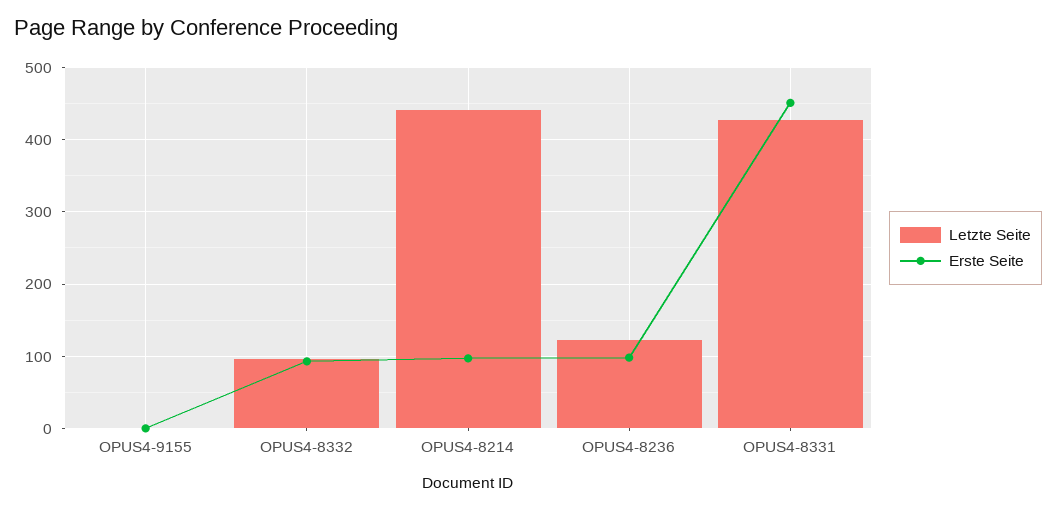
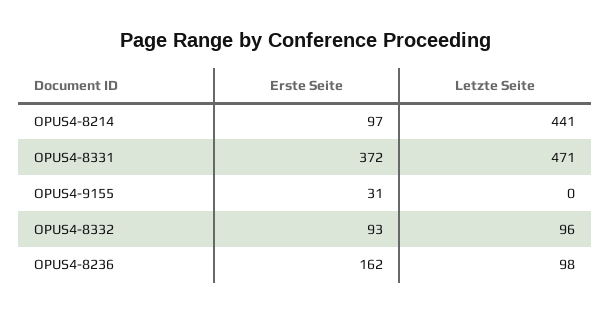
Erste Seite, OPUS4-9155: 0 -> 31
Letzte Seite, OPUS4-8236: 120 -> 98
Erste Seite, OPUS4-8236: 100 -> 162
Letzte Seite, OPUS4-8331: 430 -> 471
Erste Seite, OPUS4-8331: 450 -> 372

